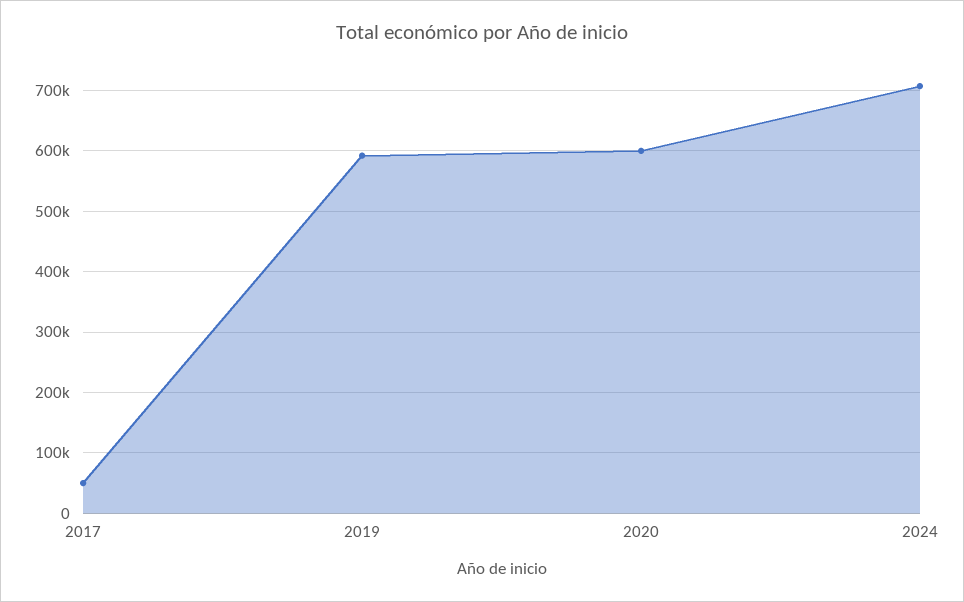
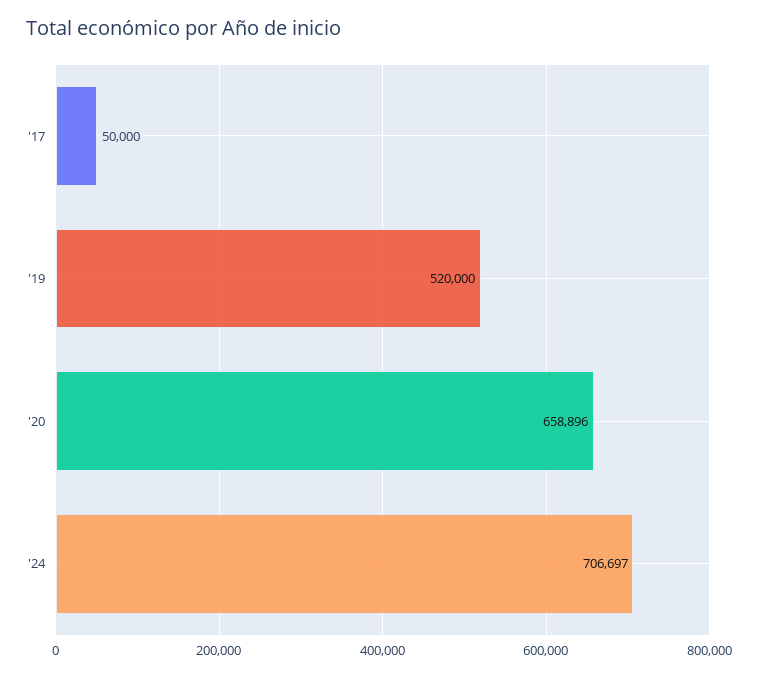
2019: 590000 -> 520000
2020: 600000 -> 658896

